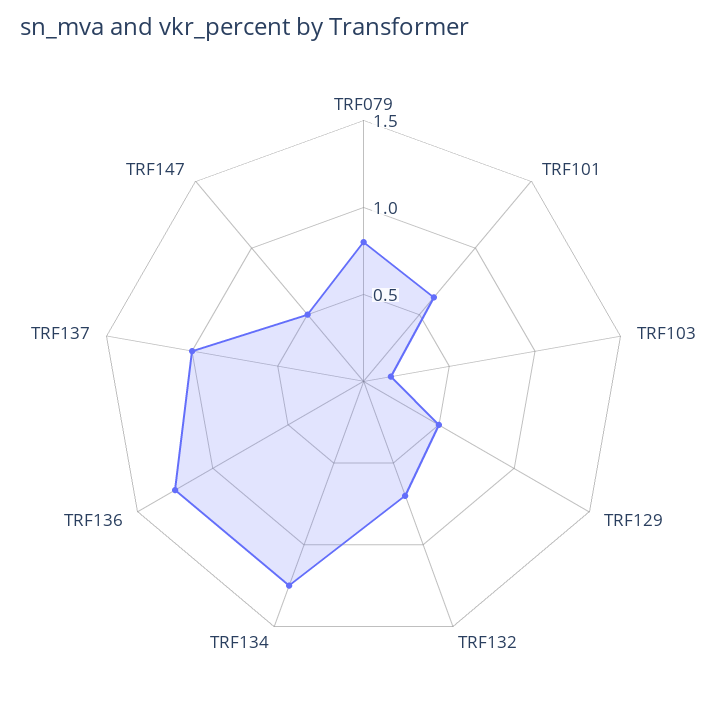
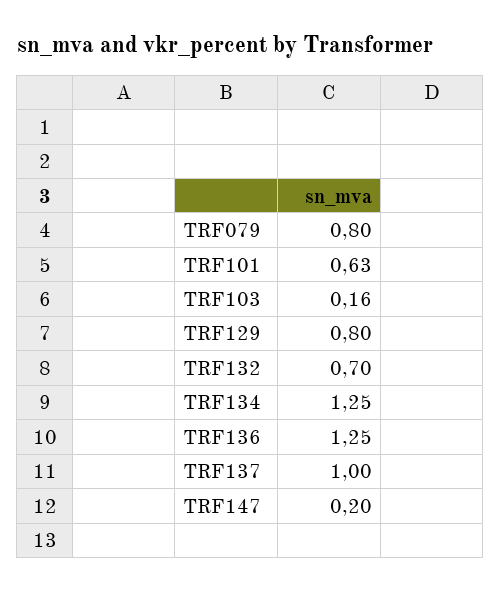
TRF129: 0.5 -> 0.8
TRF147: 0.5 -> 0.2

